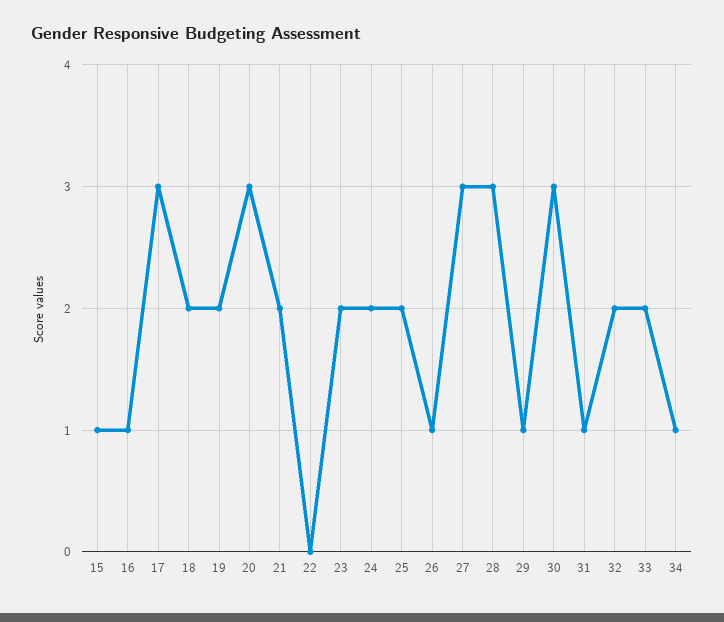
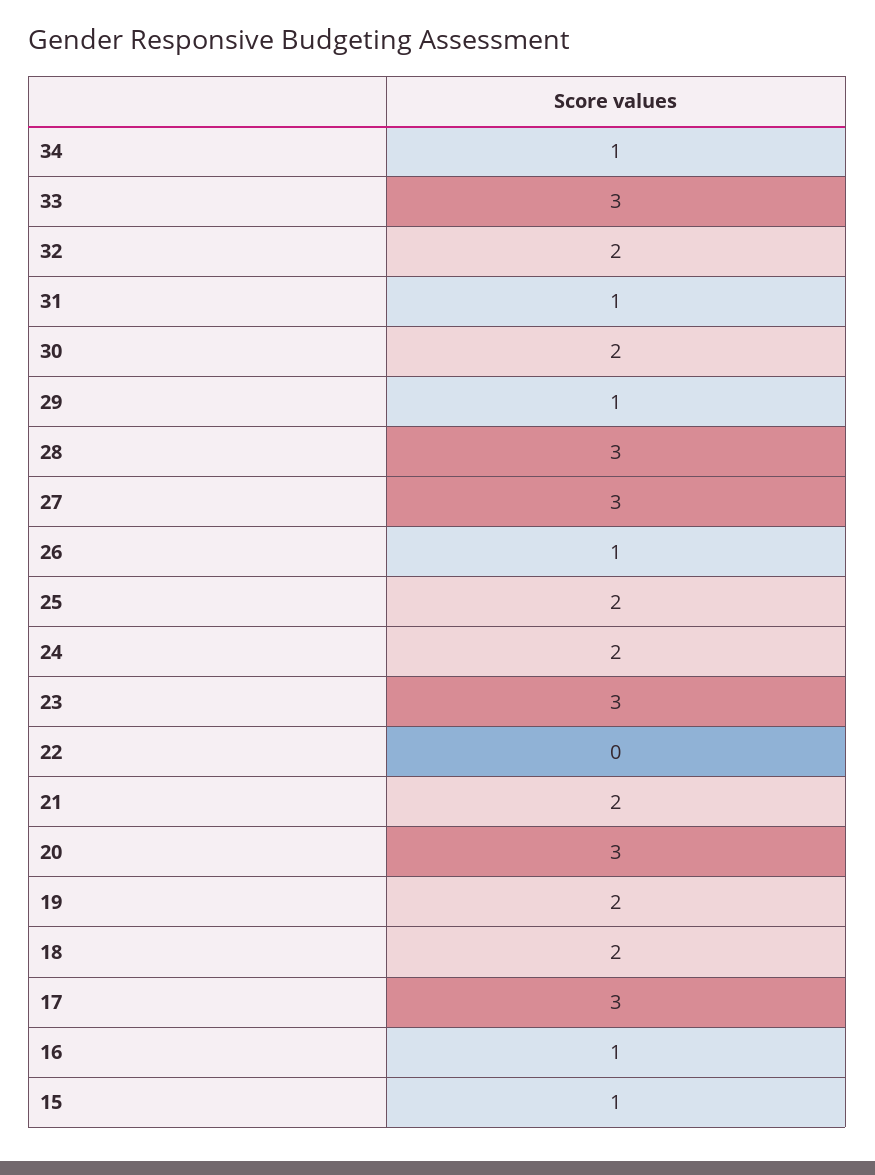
23: 2 -> 3
30: 3 -> 2
33: 2 -> 3

